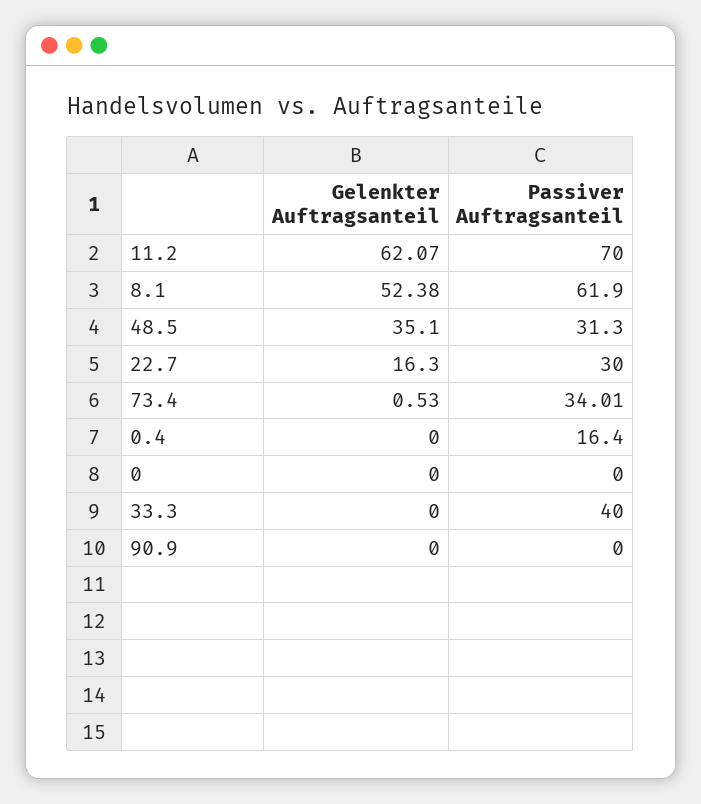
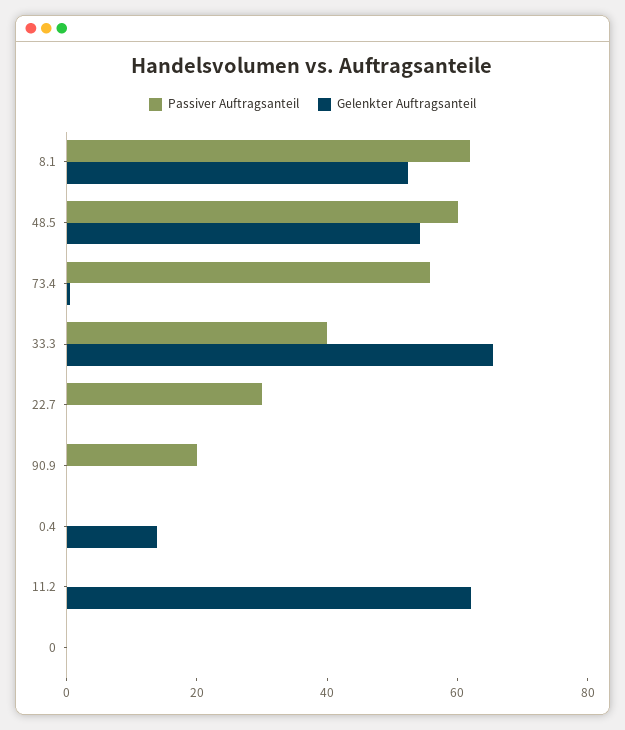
Passiver Auftragsanteil, 11.2: 70 -> 0
Gelenkter Auftragsanteil, 48.5: 35.1 -> 55
Passiver Auftragsanteil, 48.5: 31.3 -> 60
Gelenkter Auftragsanteil, 22.7: 16.3 -> 0
Passiver Auftragsanteil, 73.4: 34.01 -> 55
Gelenkter Auftragsanteil, 0.4: 0 -> 15
Passiver Auftragsanteil, 0.4: 16.4 -> 0
Gelenkter Auftragsanteil, 33.3: 0 -> 65
Passiver Auftragsanteil, 90.9: 0 -> 20

